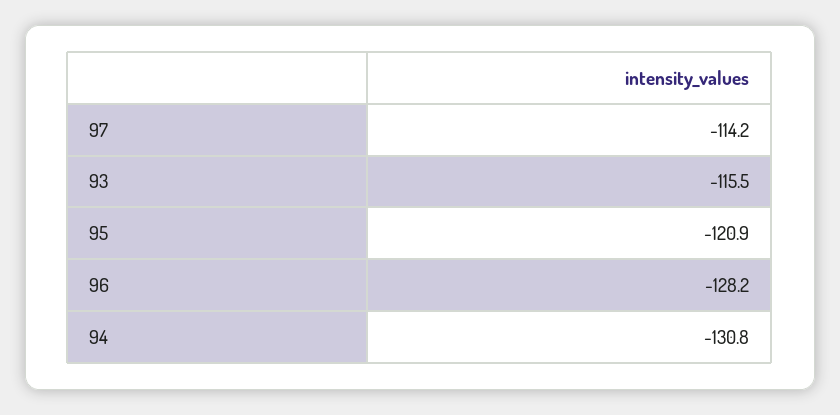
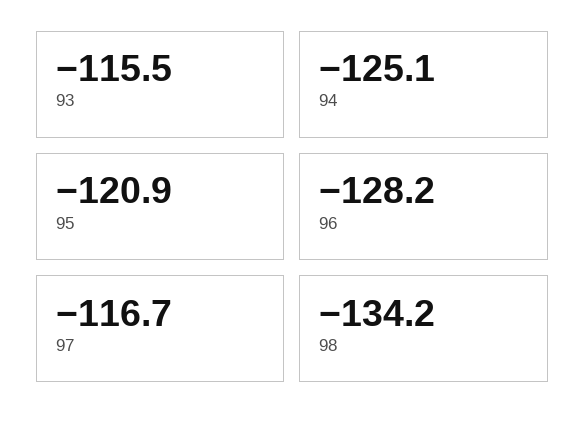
97: -114.2 -> -116.7
94: -130.8 -> -125.1
98: none -> -134.2

